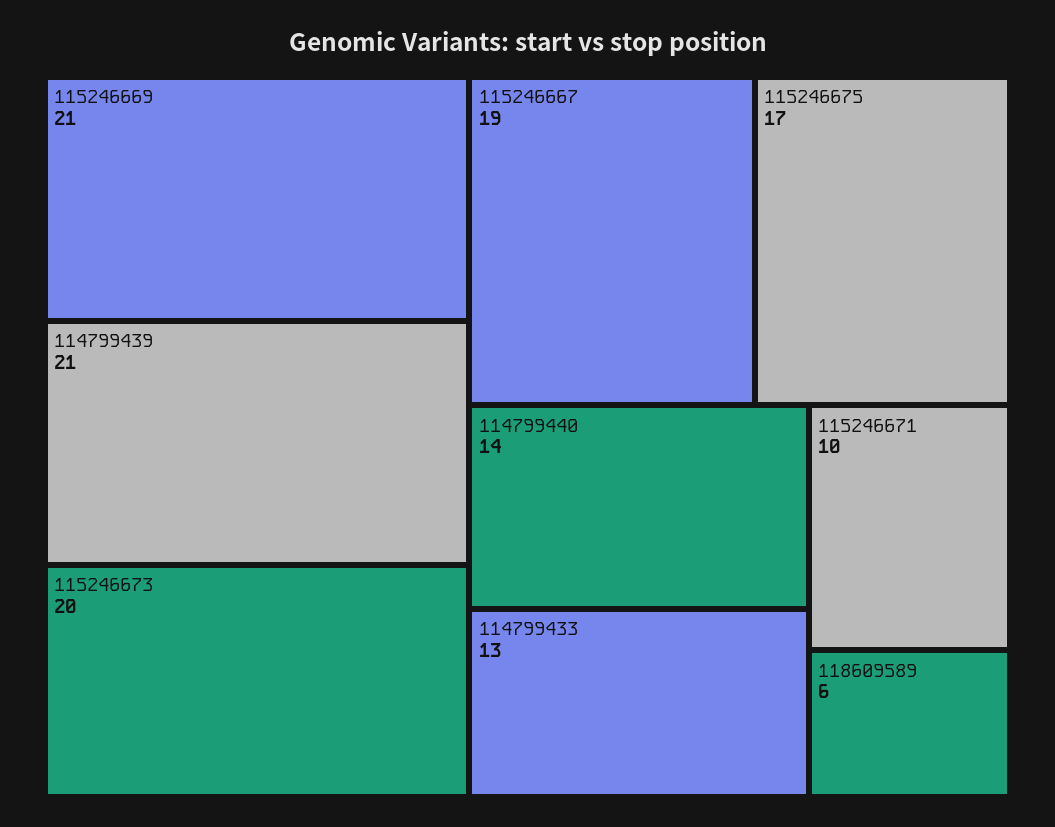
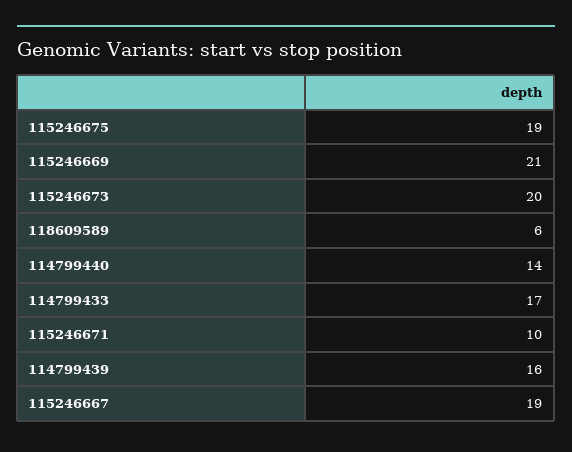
114799439: 21 -> 16
115246675: 17 -> 19
114799433: 13 -> 17

